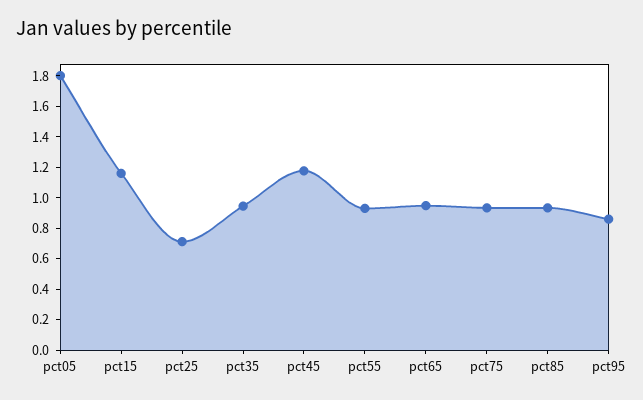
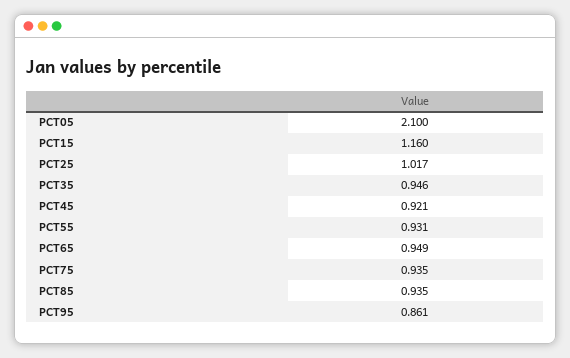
pct05: 1.8 -> 2.1
pct25: 0.7 -> 1.017
pct45: 1.2 -> 0.921

